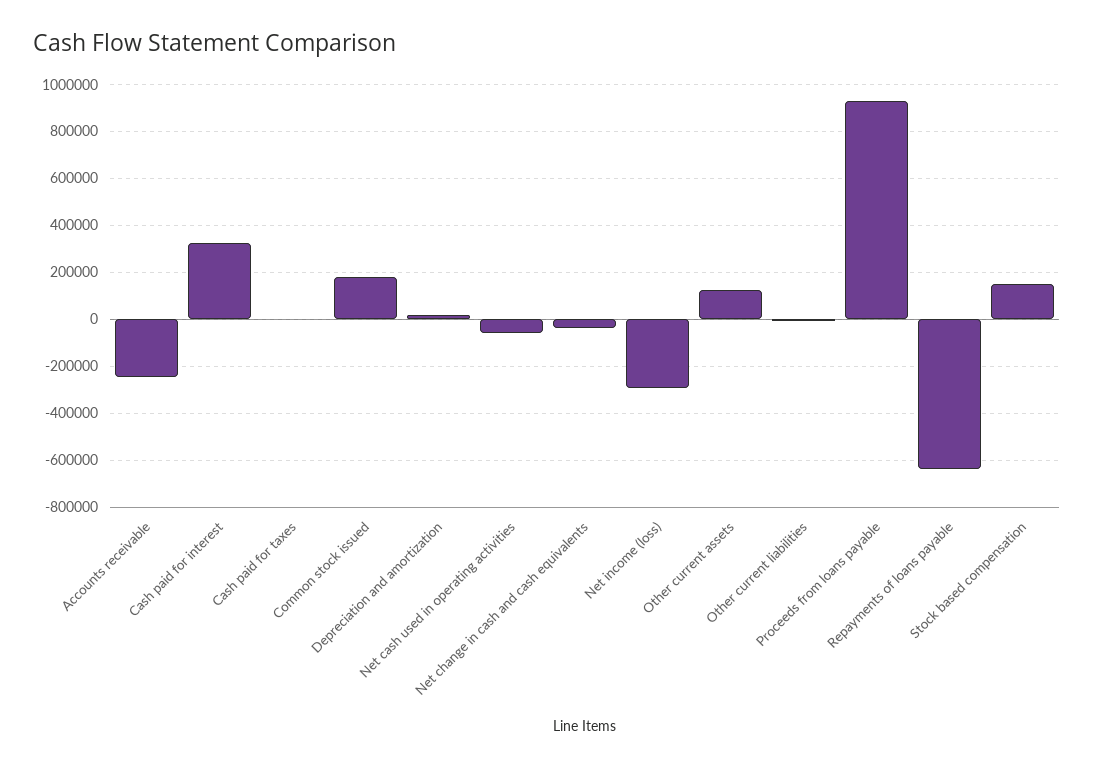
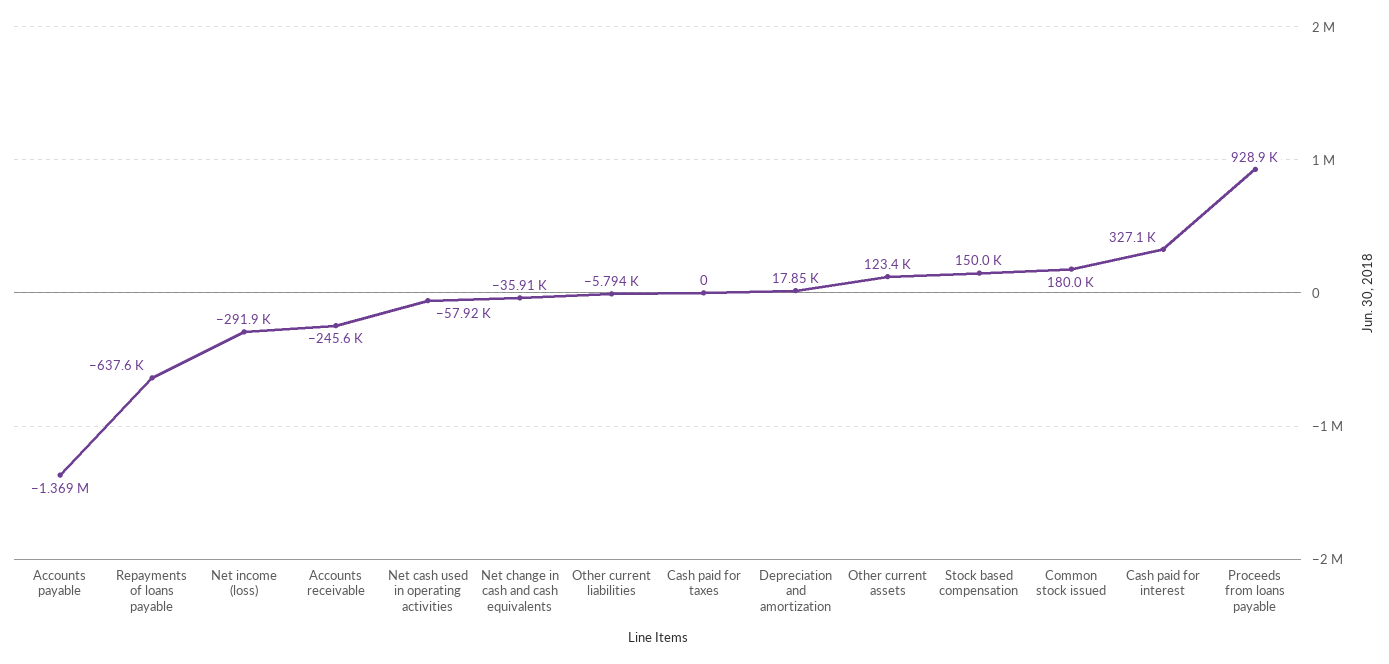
Accounts payable: none -> -1369000

